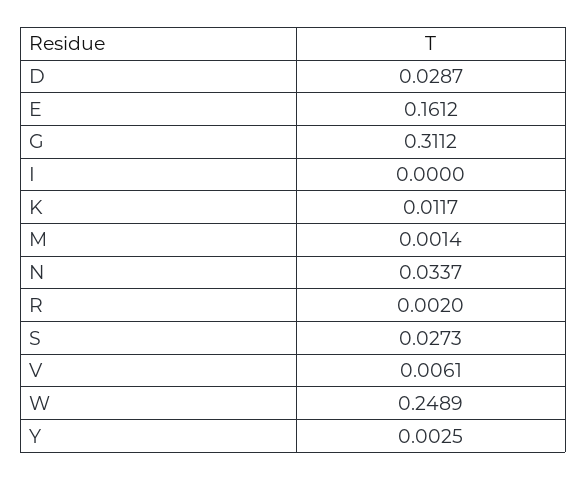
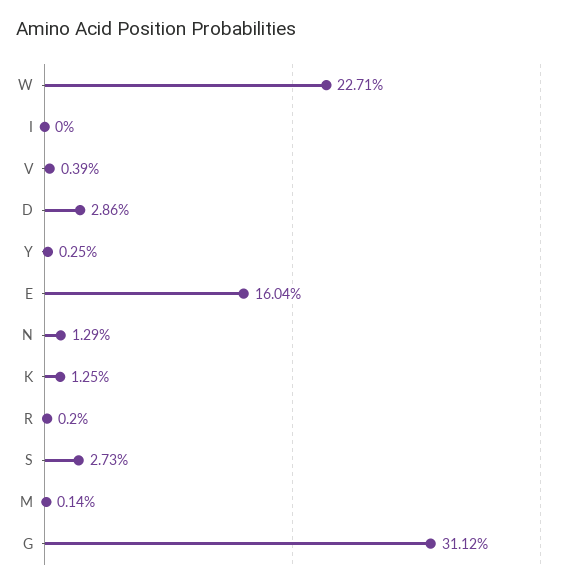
D: 0.0287 -> 0.0286
E: 0.1612 -> 0.1604
K: 0.0117 -> 0.0125
N: 0.0337 -> 0.0129
V: 0.0061 -> 0.0039
W: 0.2489 -> 0.2271

